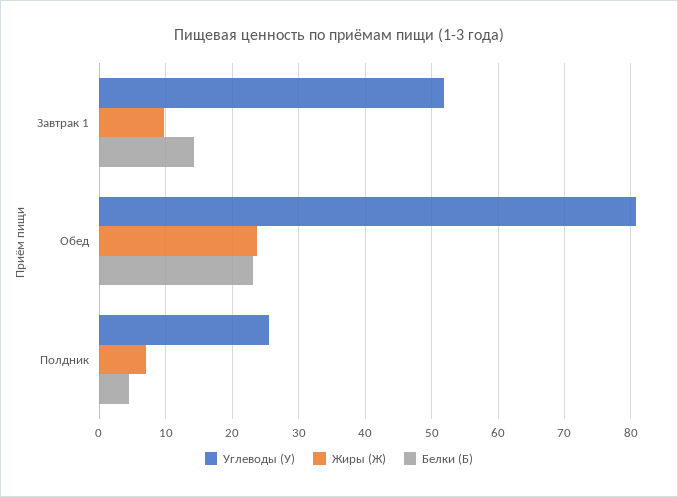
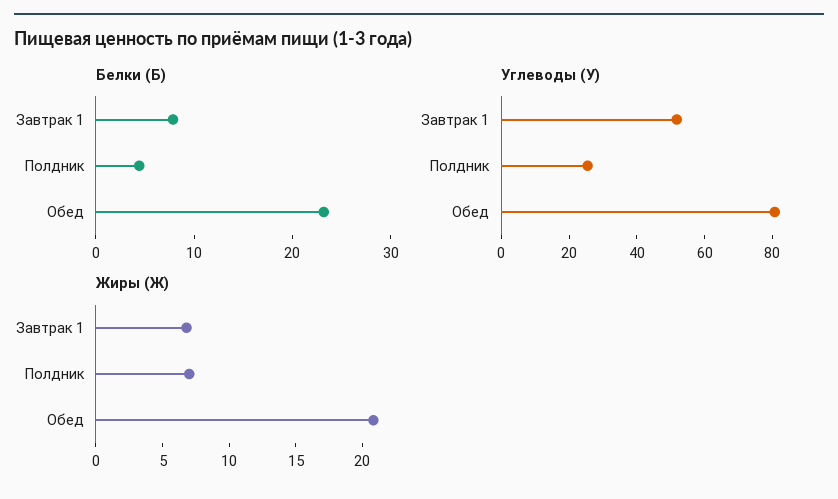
Жиры (Ж), Завтрак 1: 10 -> 7
Белки (Б), Завтрак 1: 14 -> 8
Жиры (Ж), Обед: 24 -> 21

